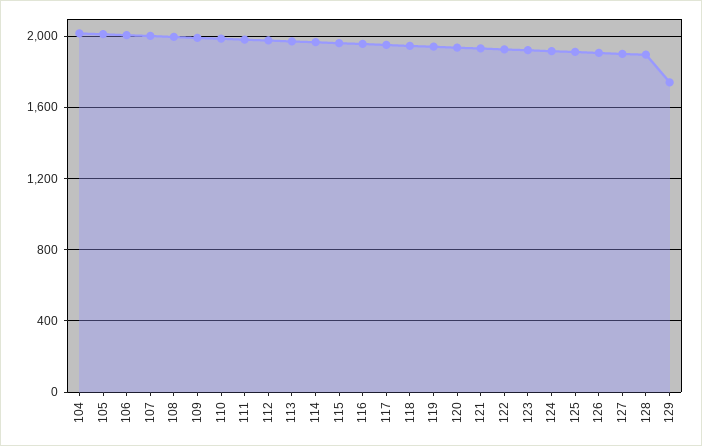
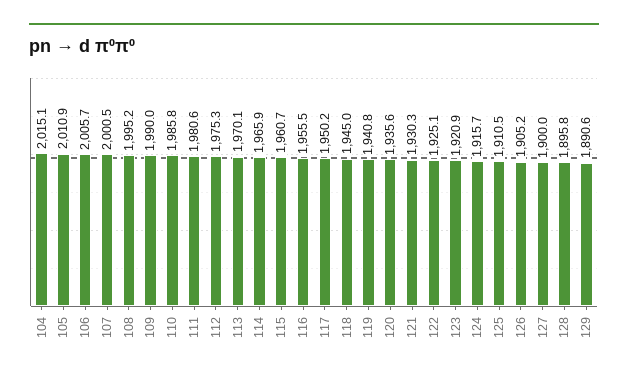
129: 1750 -> 1890.6

